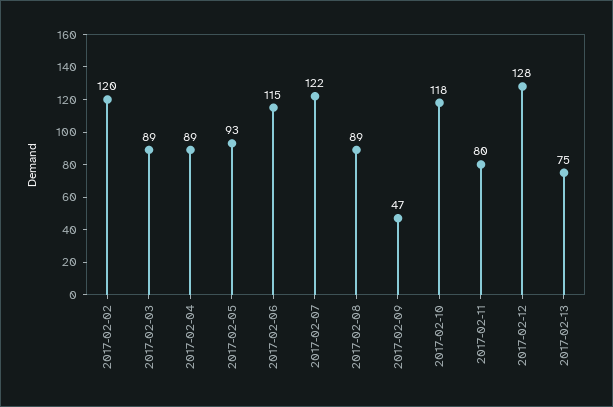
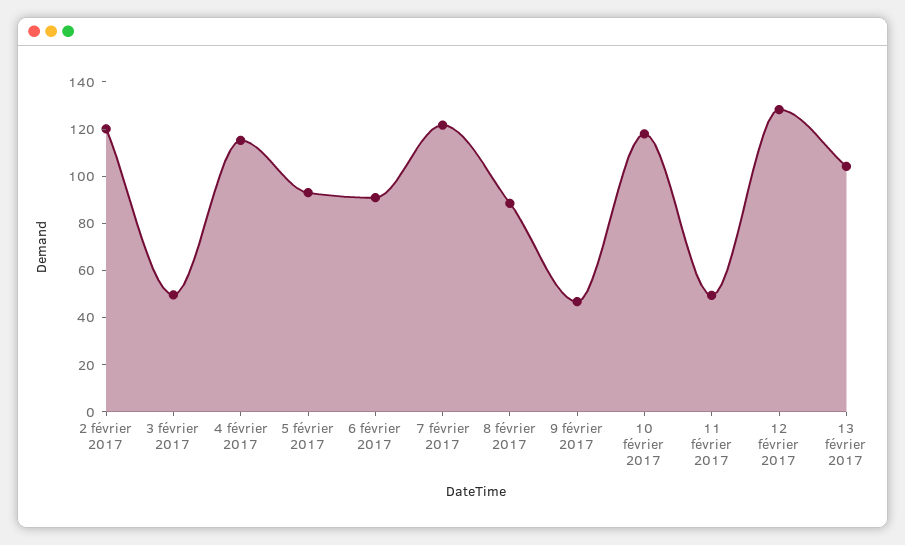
2017-02-03: 89 -> 50
2017-02-04: 89 -> 115
2017-02-06: 115 -> 90
2017-02-11: 80 -> 50
2017-02-13: 75 -> 105

